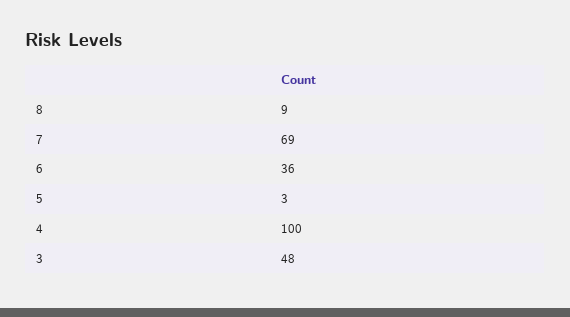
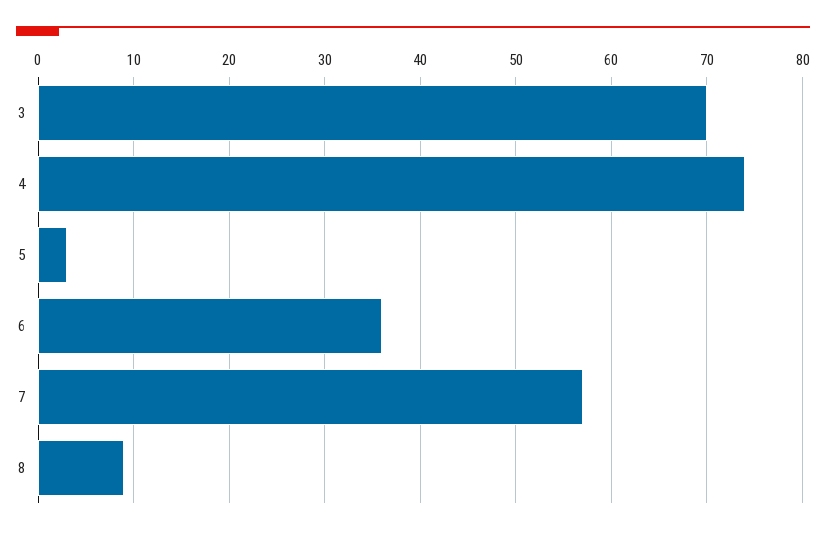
7: 69 -> 57
4: 100 -> 74
3: 48 -> 70

